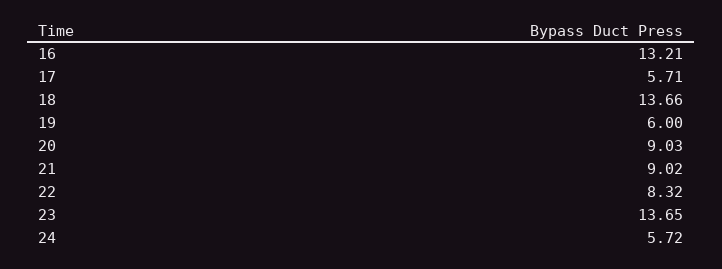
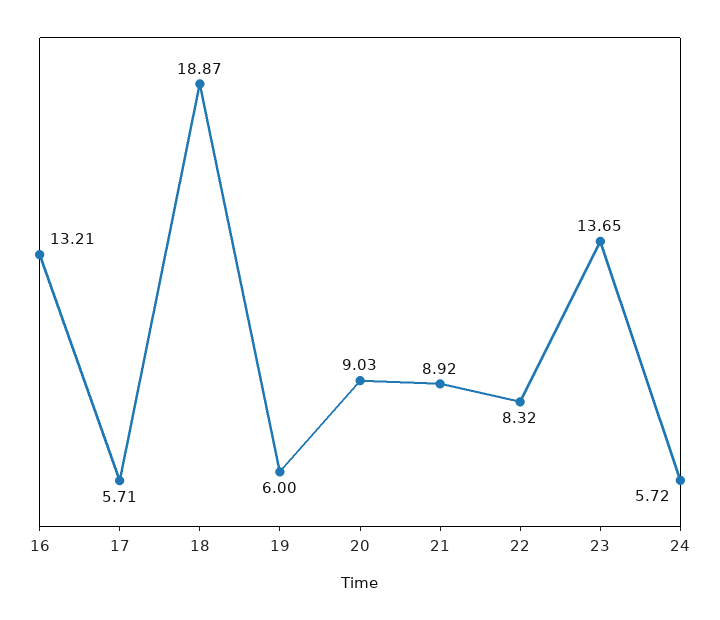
18: 13.66 -> 18.87
21: 9.02 -> 8.92

